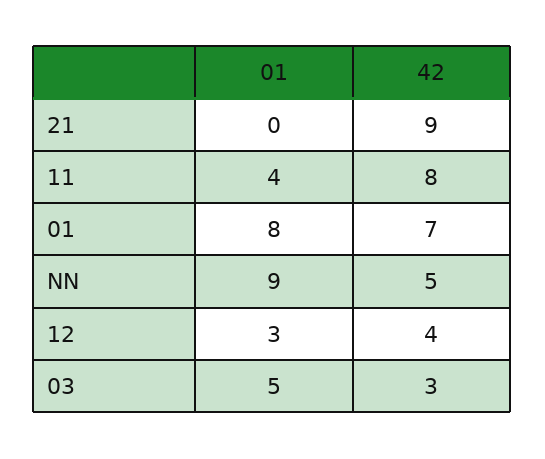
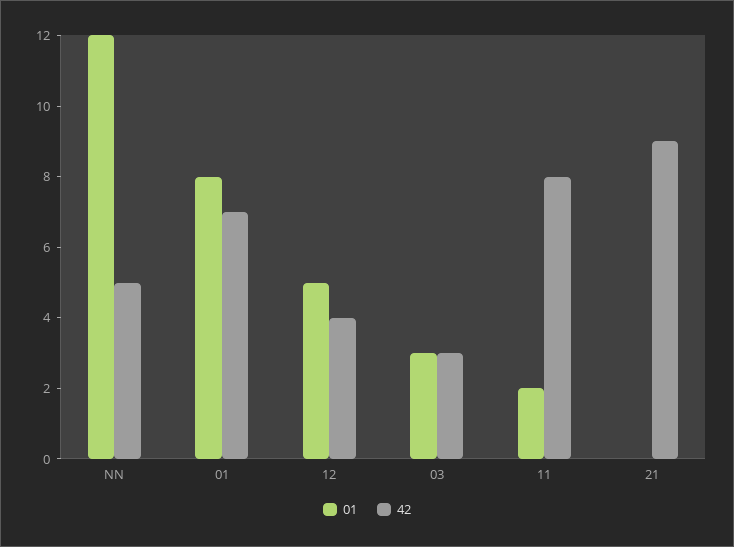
01, 11: 4 -> 2
01, NN: 9 -> 12
01, 12: 3 -> 5
01, 03: 5 -> 3

